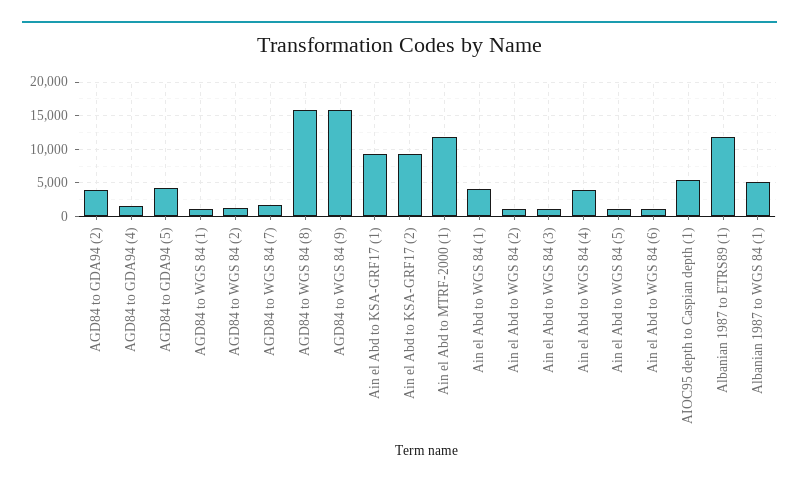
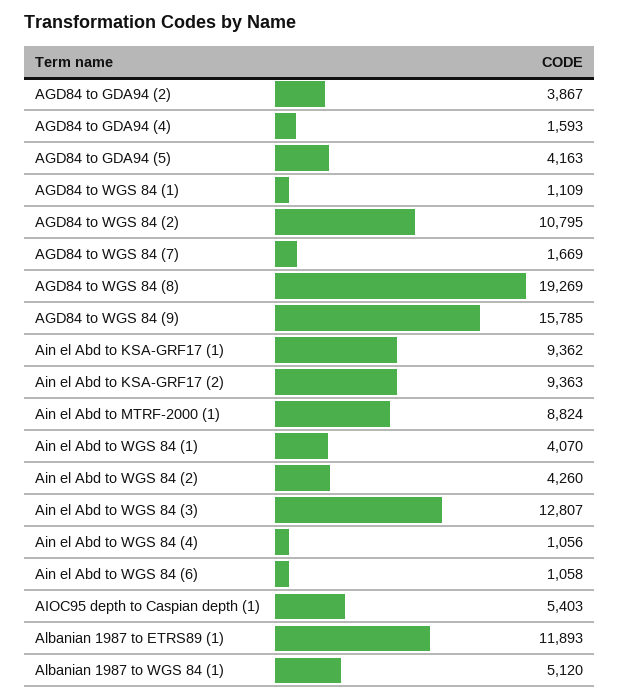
AGD84 to WGS 84 (2): 1000 -> 10795
AGD84 to WGS 84 (8): 16000 -> 19269
Ain el Abd to MTRF-2000 (1): 12000 -> 8824
Ain el Abd to WGS 84 (2): 1000 -> 4260
Ain el Abd to WGS 84 (3): 1000 -> 12807
Ain el Abd to WGS 84 (4): 4000 -> 1056
Ain el Abd to WGS 84 (5): 1000 -> none

